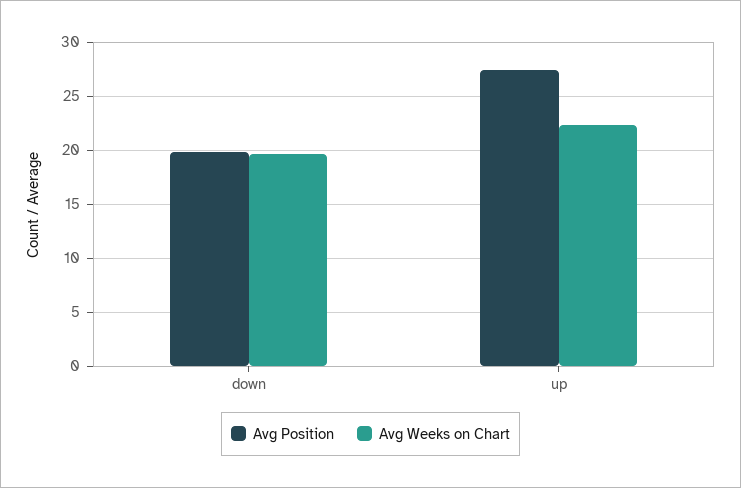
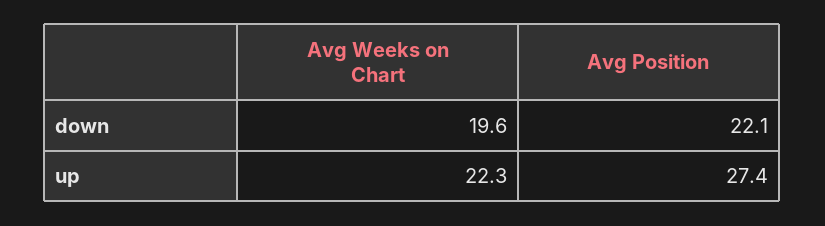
Avg Position, down: 20 -> 22.1

